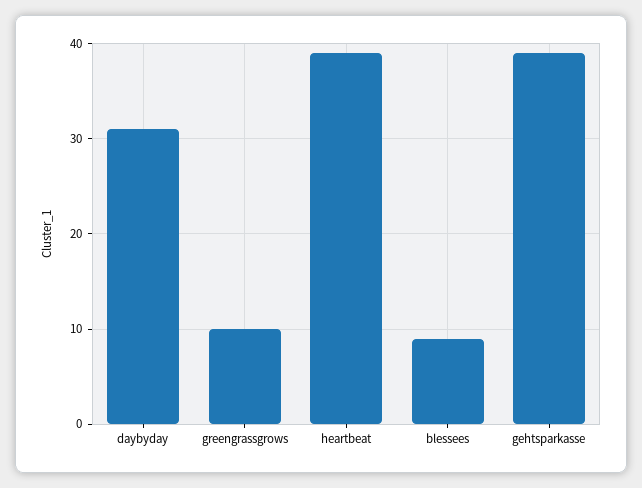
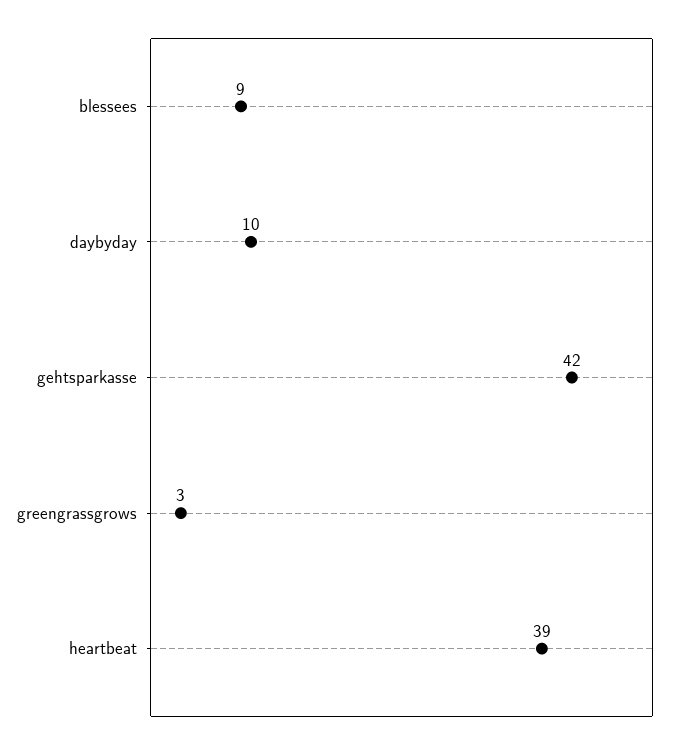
daybyday: 31 -> 10
greengrassgrows: 10 -> 3
gehtsparkasse: 39 -> 42

